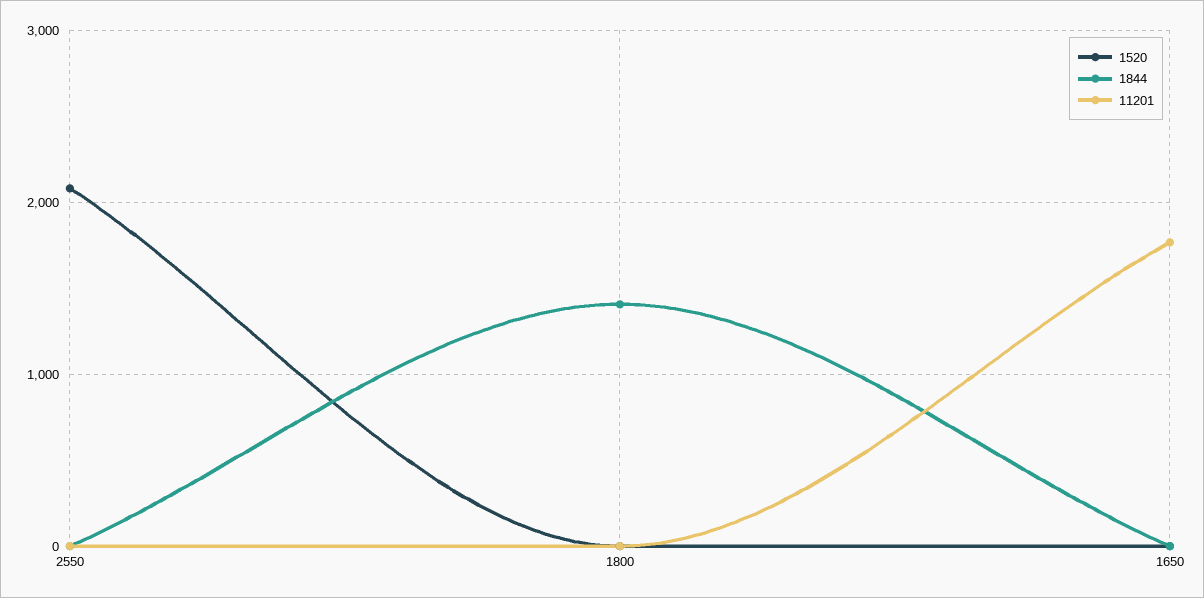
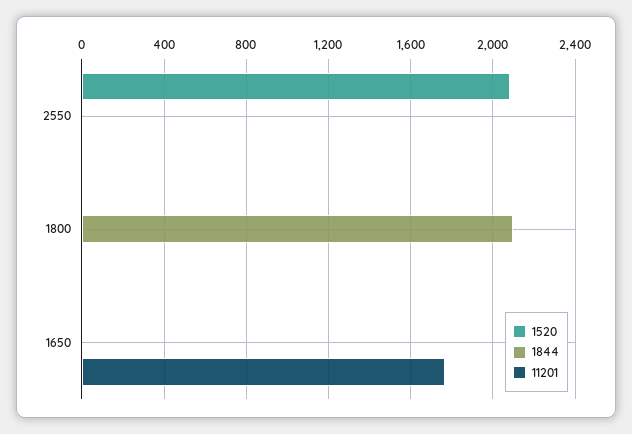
1844, 1800: 1400 -> 2100

